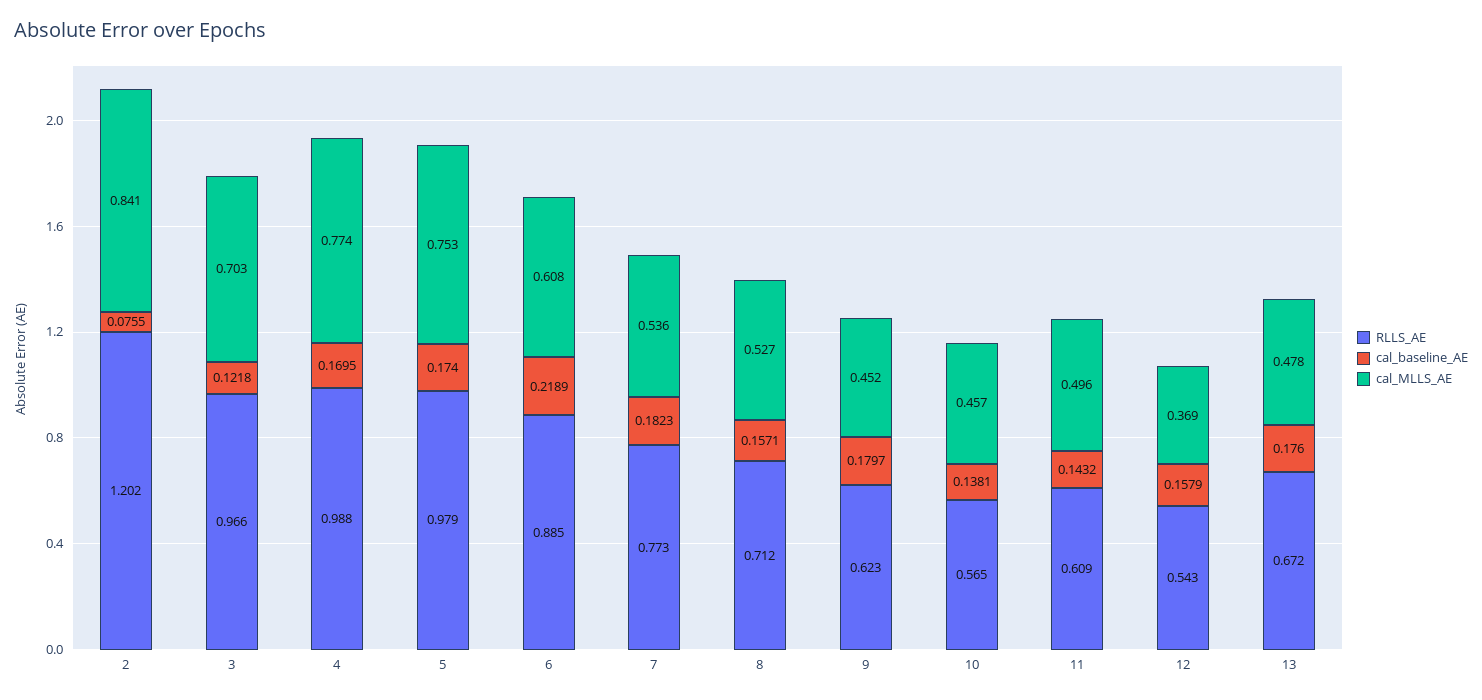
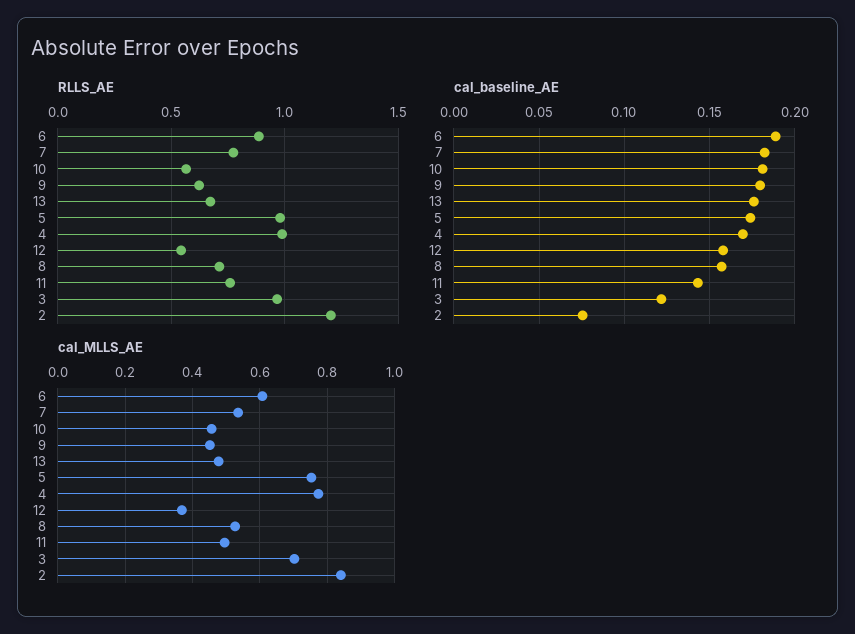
cal_baseline_AE, 6: 0.2189 -> 0.19
cal_baseline_AE, 10: 0.1381 -> 0.18
RLLS_AE, 11: 0.609 -> 0.75

